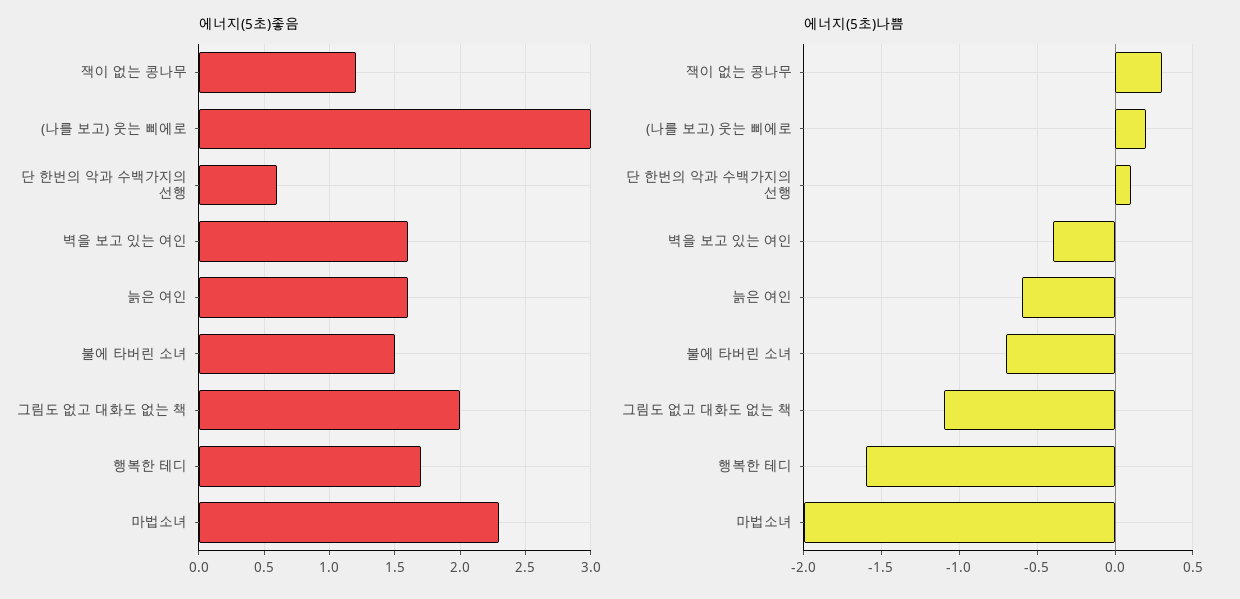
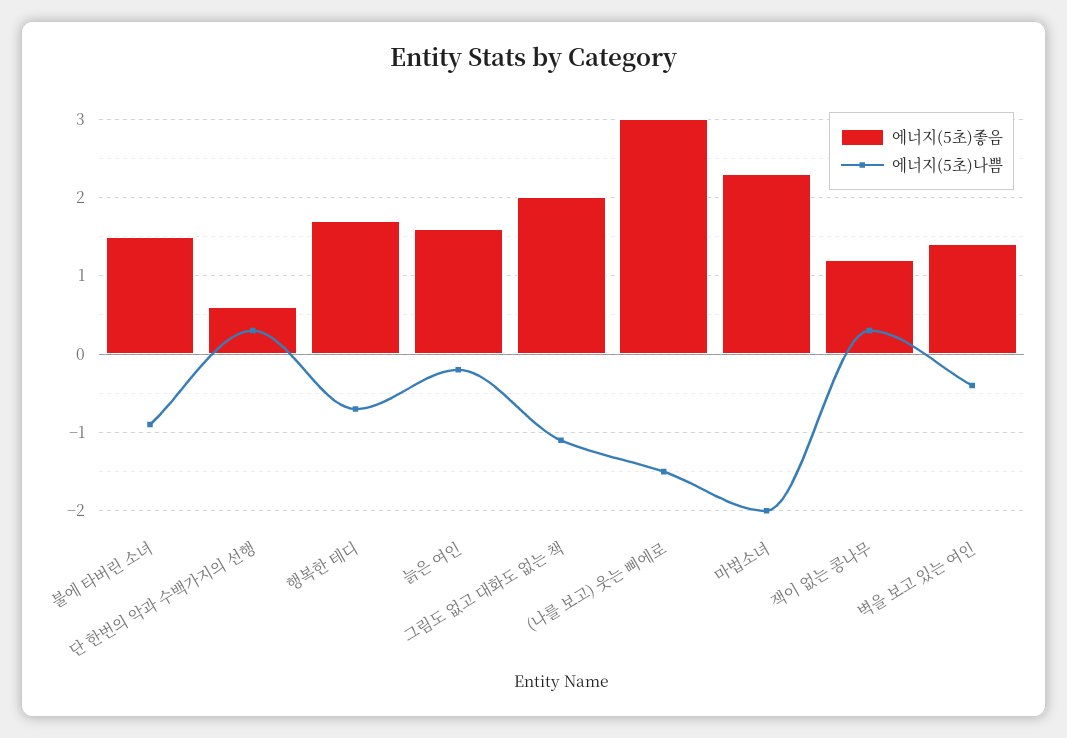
에너지(5초)좋음, 벽을 보고 있는 여인: 1.6 -> 1.4
에너지(5초)나쁨, (나를 보고) 웃는 삐에로: 0.2 -> -1.5
에너지(5초)나쁨, 단 한번의 악과 수백가지의 선행: 0.1 -> 0.3
에너지(5초)나쁨, 늙은 여인: -0.6 -> -0.2
에너지(5초)나쁨, 불에 타버린 소녀: -0.7 -> -0.9
에너지(5초)나쁨, 행복한 테디: -1.6 -> -0.7

